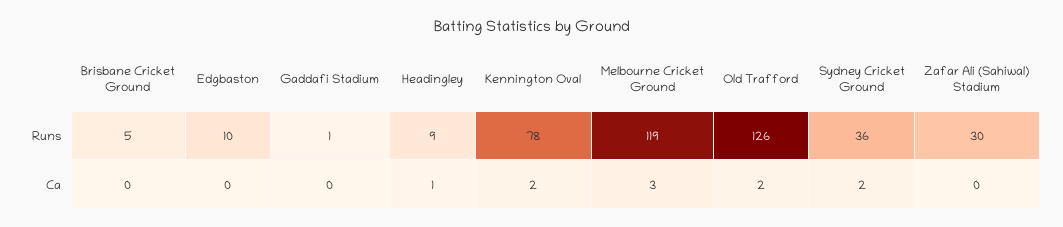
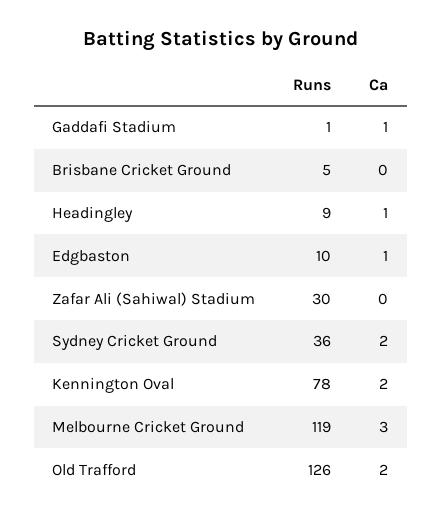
Edgbaston, Ca: 0 -> 1
Gaddafi Stadium, Ca: 0 -> 1

